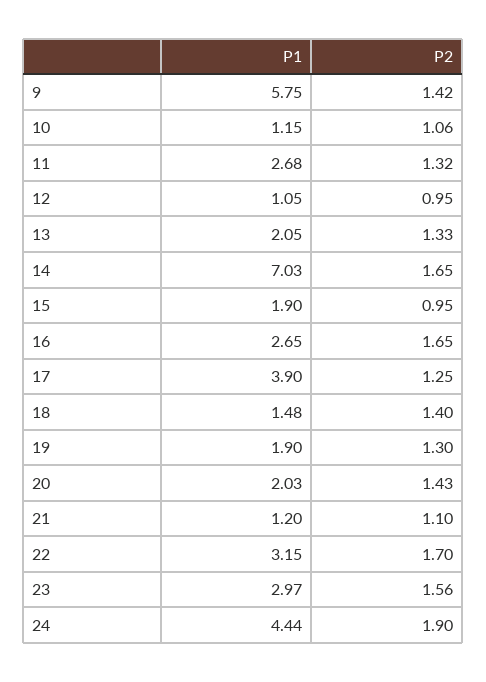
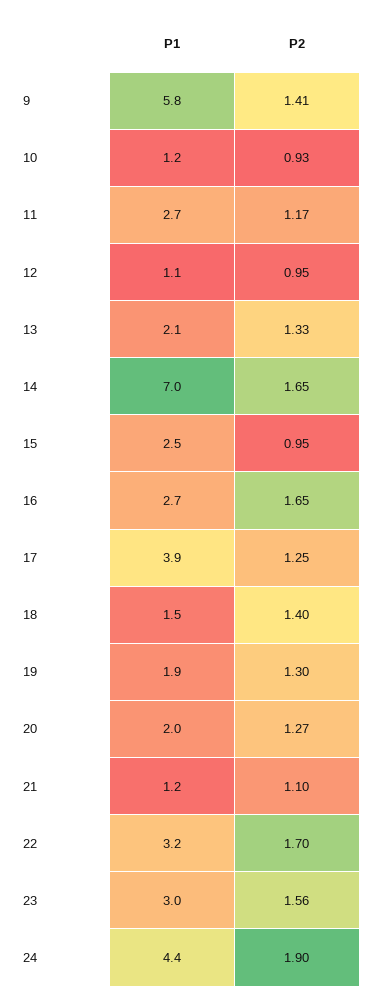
P2, 9: 1.42 -> 1.41
P2, 10: 1.06 -> 0.93
P2, 11: 1.32 -> 1.17
P1, 15: 1.9 -> 2.5
P2, 20: 1.43 -> 1.27

